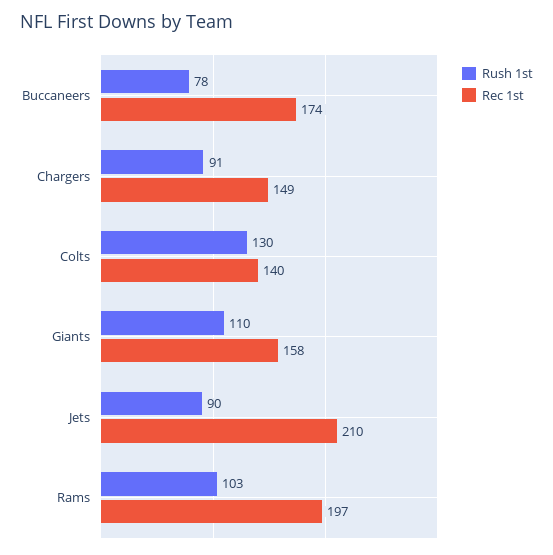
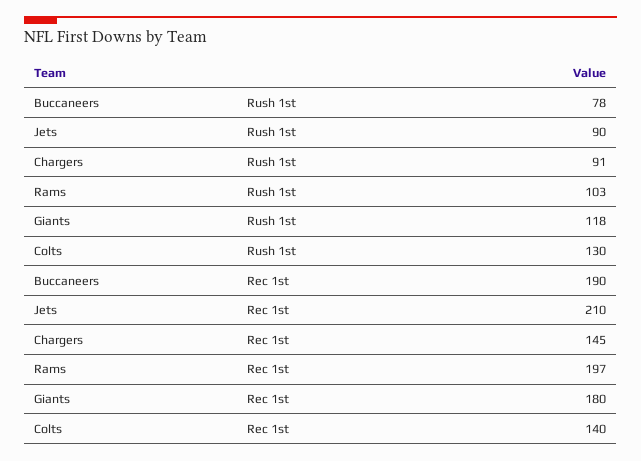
Rec 1st, Buccaneers: 174 -> 190
Rec 1st, Chargers: 149 -> 145
Rush 1st, Giants: 110 -> 118
Rec 1st, Giants: 158 -> 180

